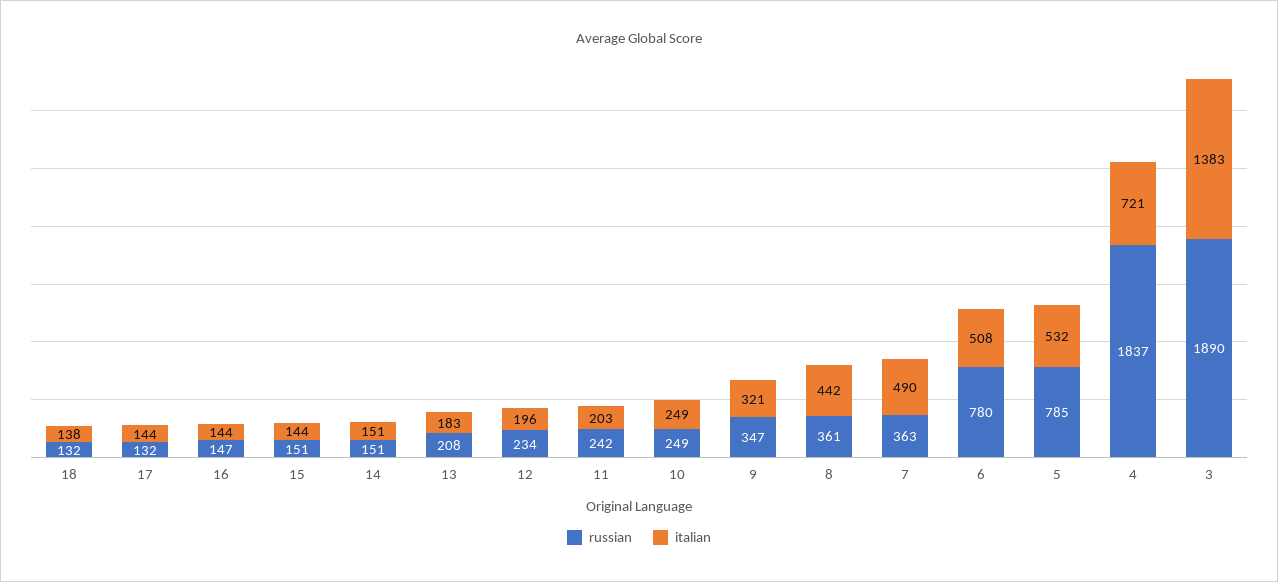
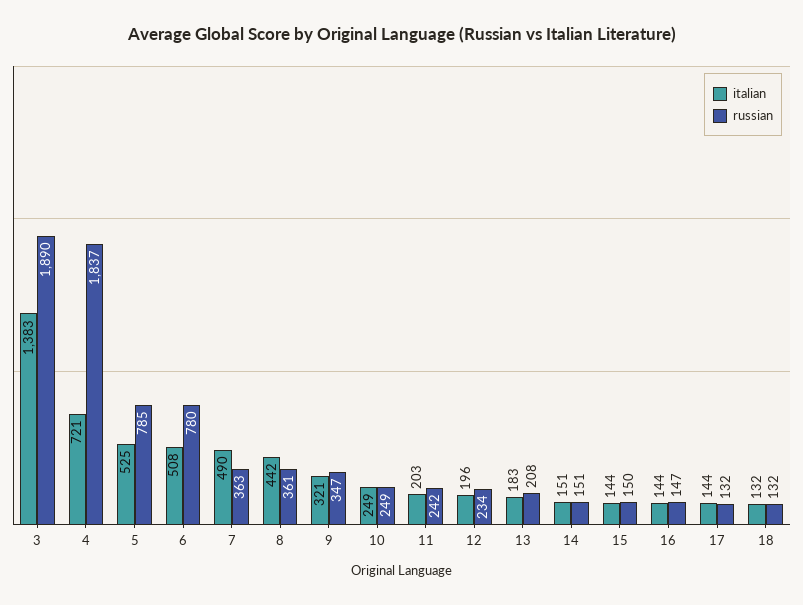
italian, 18: 138 -> 132
russian, 15: 151 -> 150
italian, 5: 532 -> 525

